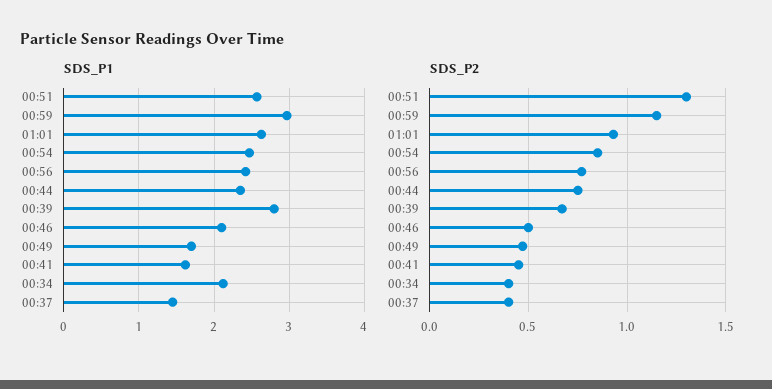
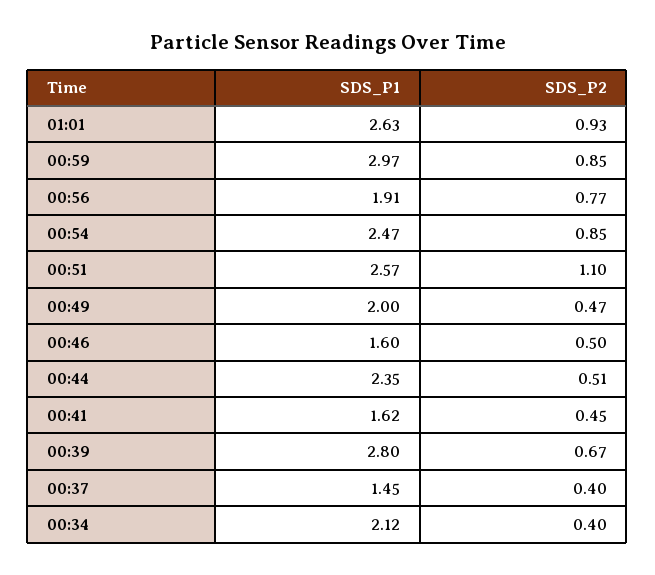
SDS_P1, 00:56: 2.4 -> 1.91
SDS_P1, 00:46: 2.1 -> 1.6
SDS_P1, 00:49: 1.7 -> 2
SDS_P2, 00:51: 1.3 -> 1.1
SDS_P2, 00:59: 1.15 -> 0.85
SDS_P2, 00:44: 0.75 -> 0.51

